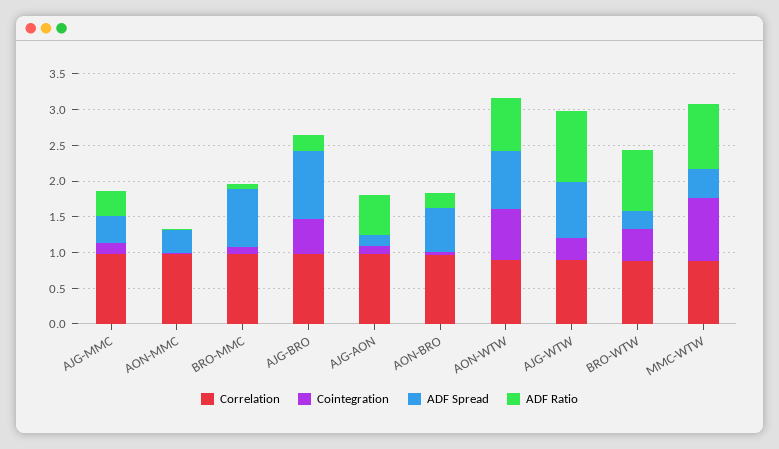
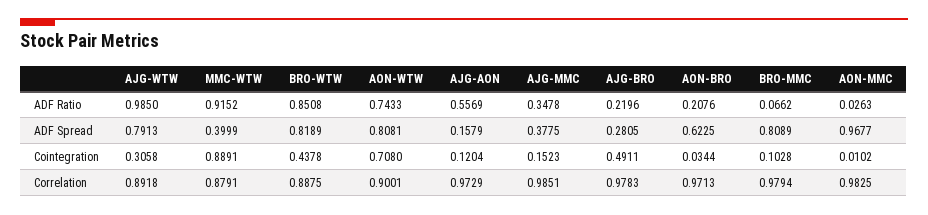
ADF Spread, AON-MMC: 0.25 -> 0.9677
ADF Spread, AJG-BRO: 1 -> 0.2805
ADF Spread, BRO-WTW: 0.25 -> 0.8189

